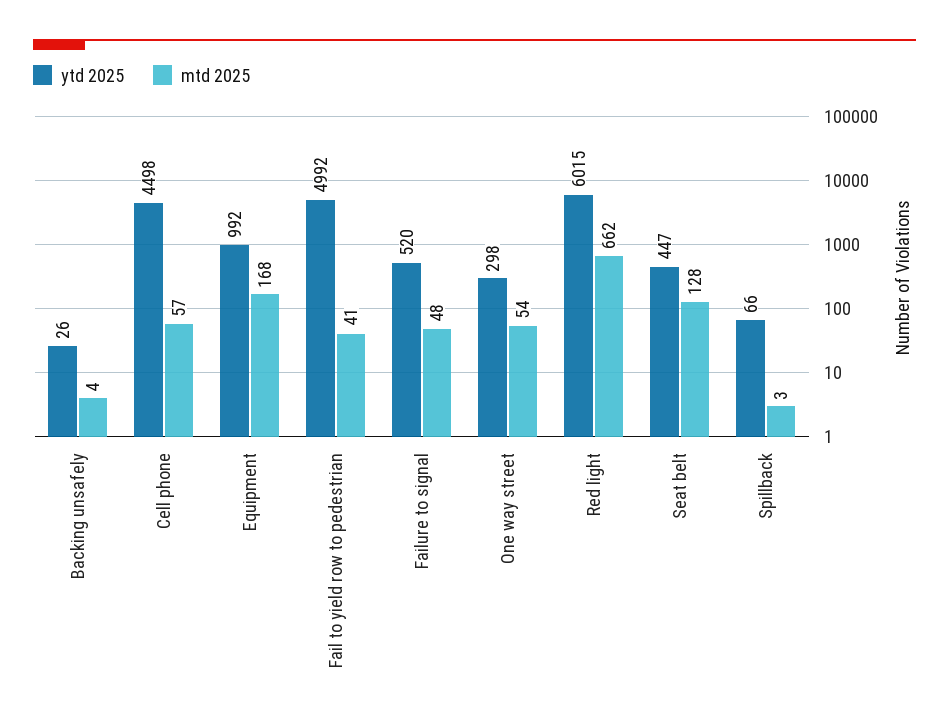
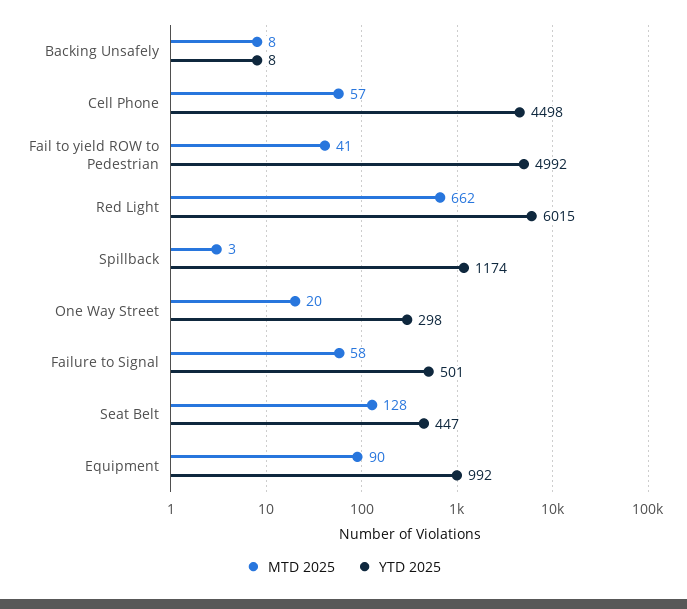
ytd 2025, Backing unsafely: 26 -> 8
mtd 2025, Backing unsafely: 4 -> 8
mtd 2025, Equipment: 168 -> 90
ytd 2025, Failure to signal: 520 -> 501
mtd 2025, Failure to signal: 48 -> 58
mtd 2025, One way street: 54 -> 20
ytd 2025, Spillback: 66 -> 1174

